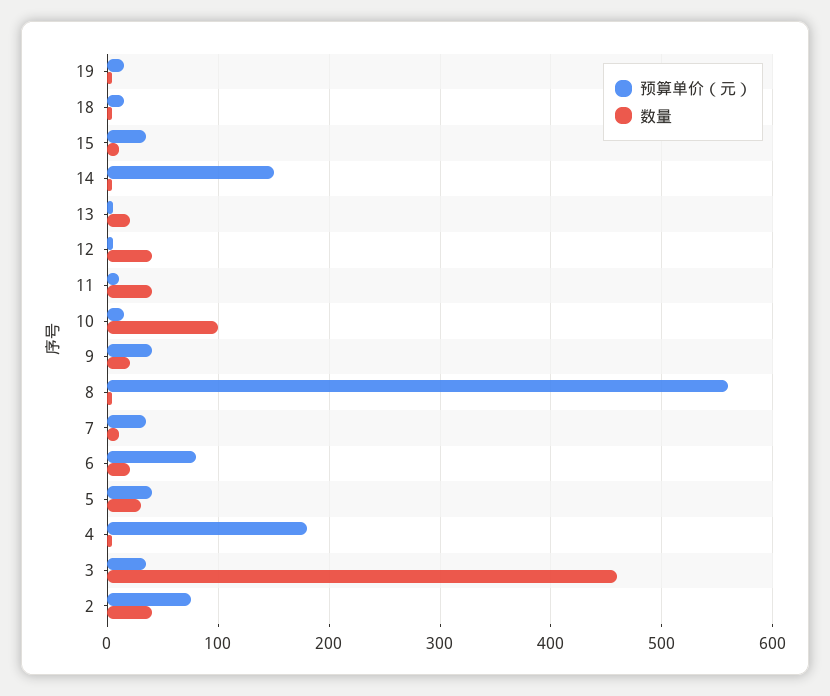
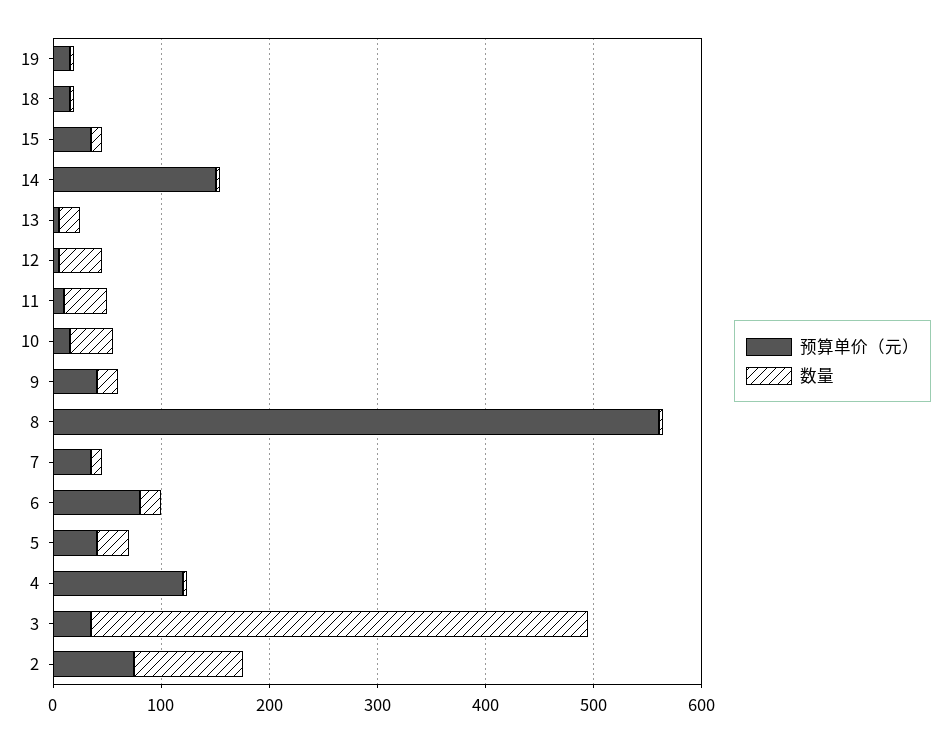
数量, 10: 100 -> 40
预算单价（元）, 4: 180 -> 120
数量, 2: 40 -> 100

